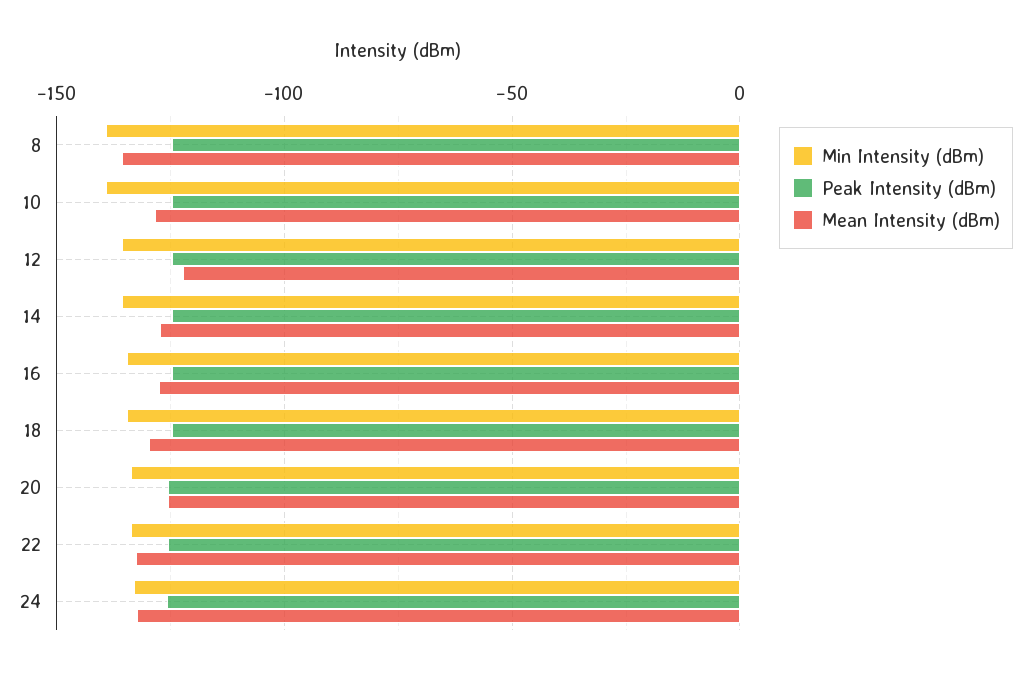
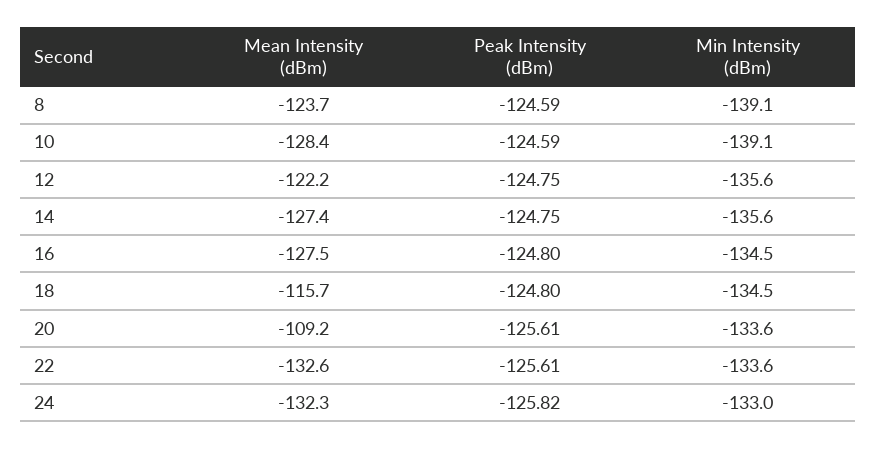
Mean Intensity (dBm), 8: -135 -> -123.7
Mean Intensity (dBm), 18: -130 -> -115.7
Mean Intensity (dBm), 20: -125 -> -109.2

